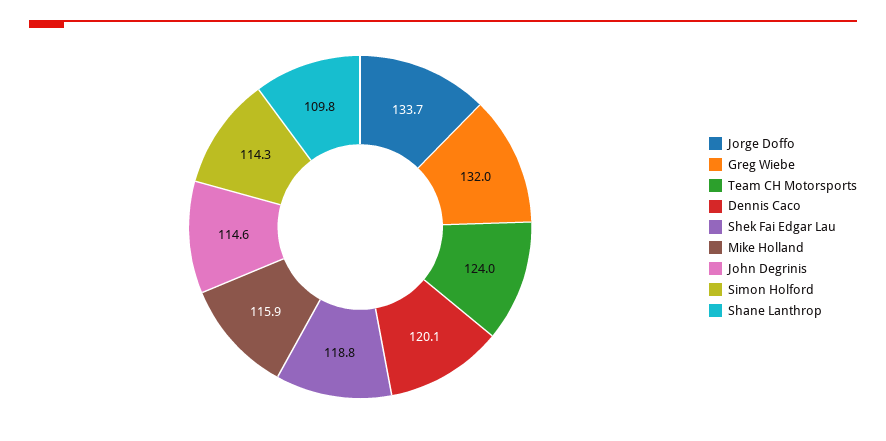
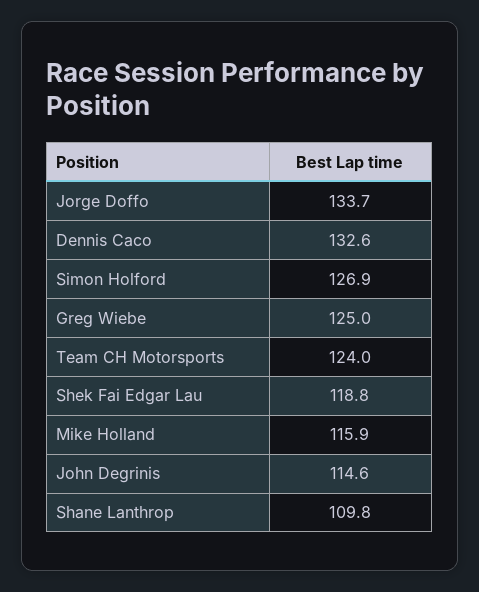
Greg Wiebe: 132 -> 125
Dennis Caco: 120.1 -> 132.6
Simon Holford: 114.3 -> 126.9

